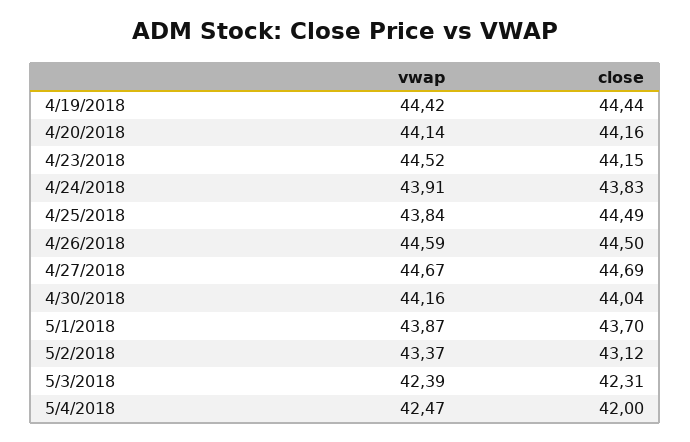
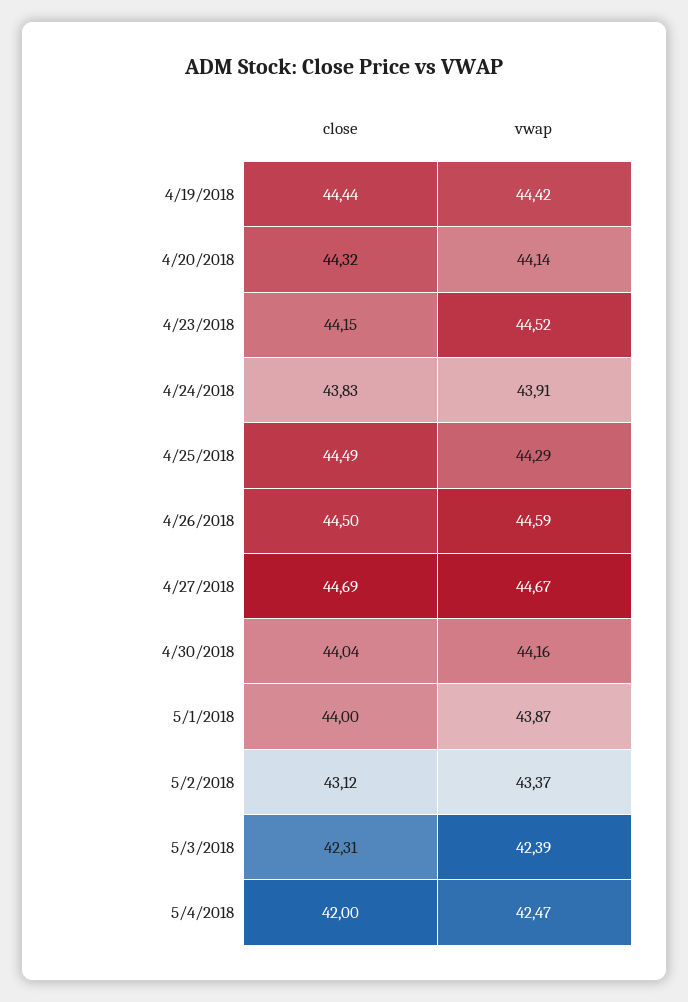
close, 4/20/2018: 44.16 -> 44.32
vwap, 4/25/2018: 43.84 -> 44.29
close, 5/1/2018: 43.7 -> 44

